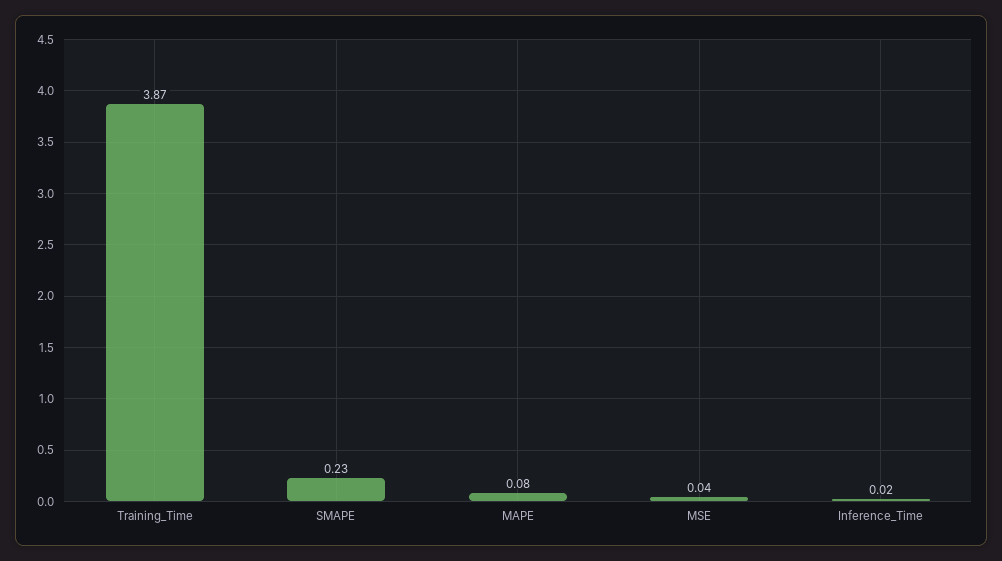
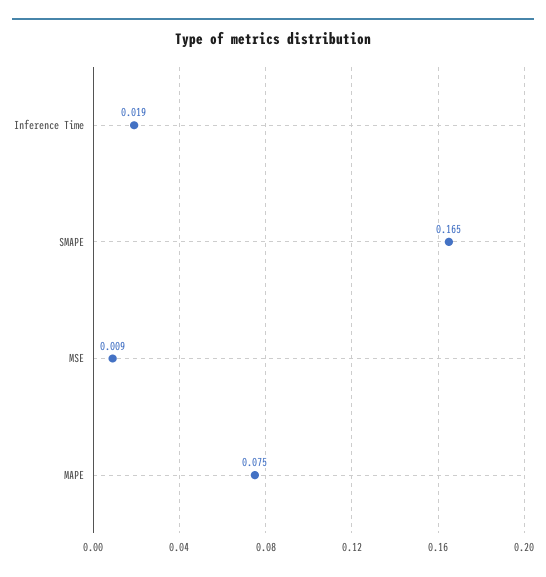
Training_Time: 3.87 -> none
SMAPE: 0.23 -> 0.165
MSE: 0.04 -> 0.009

